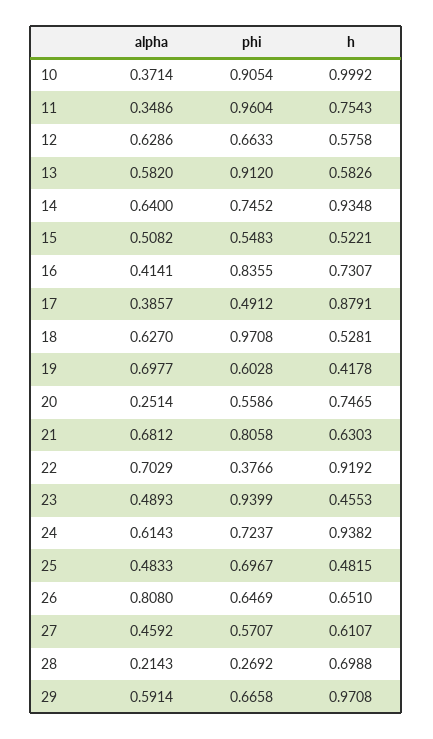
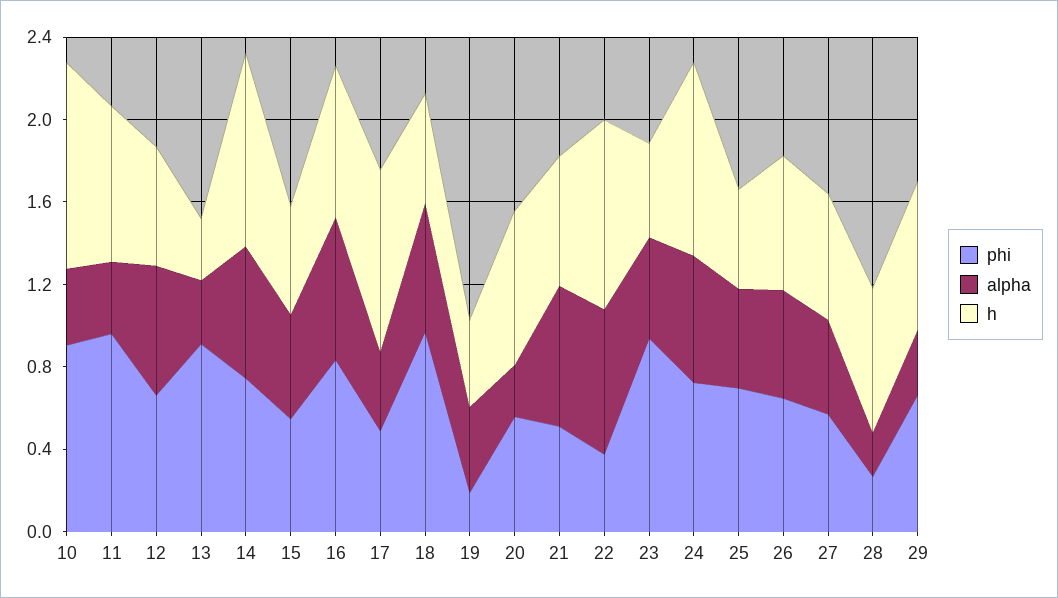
alpha, 13: 0.582 -> 0.3
h, 13: 0.5826 -> 0.3
alpha, 16: 0.4141 -> 0.7
alpha, 19: 0.6977 -> 0.4
phi, 19: 0.6028 -> 0.2
phi, 21: 0.8058 -> 0.5
alpha, 26: 0.808 -> 0.5
alpha, 29: 0.5914 -> 0.3
h, 29: 0.9708 -> 0.7

